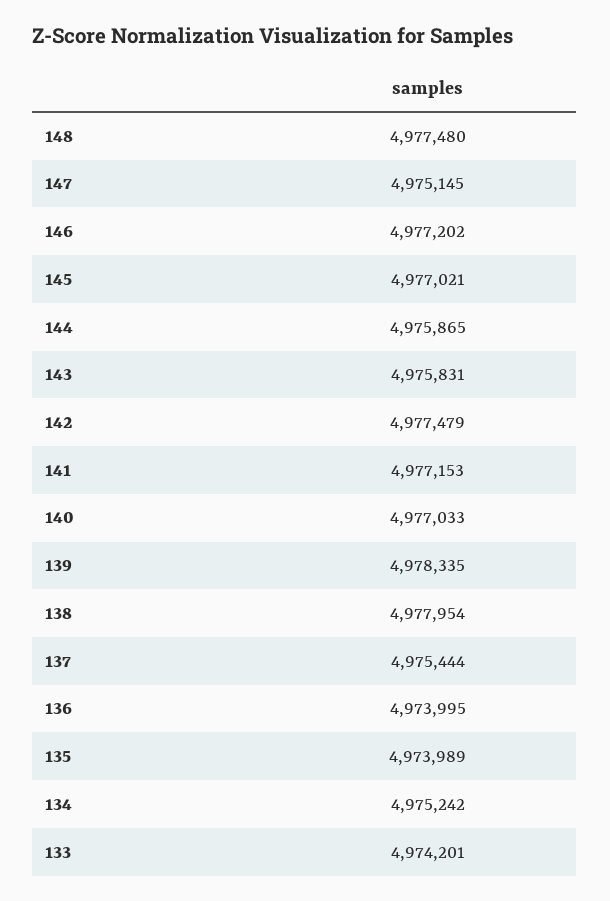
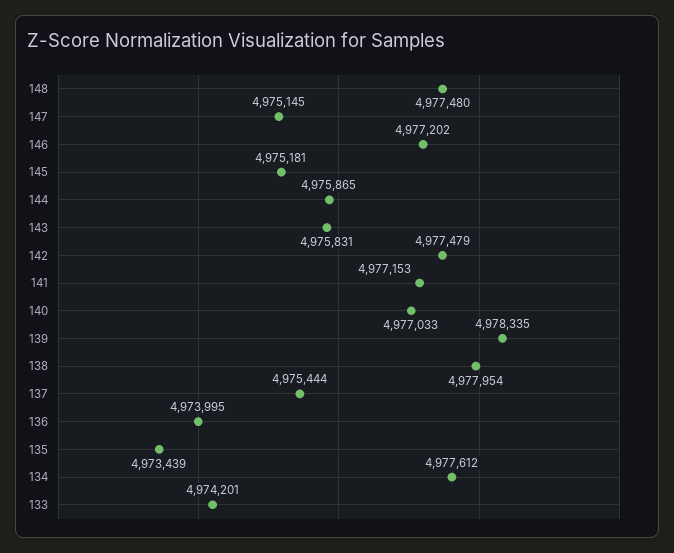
145: 4977021 -> 4975181
135: 4973989 -> 4973439
134: 4975242 -> 4977612

